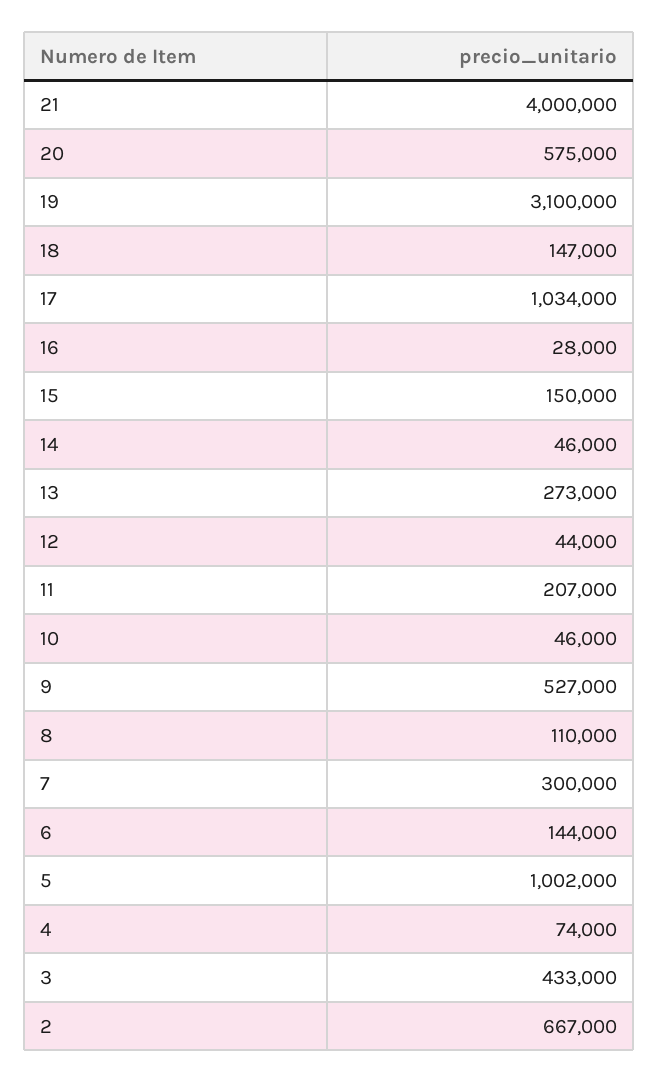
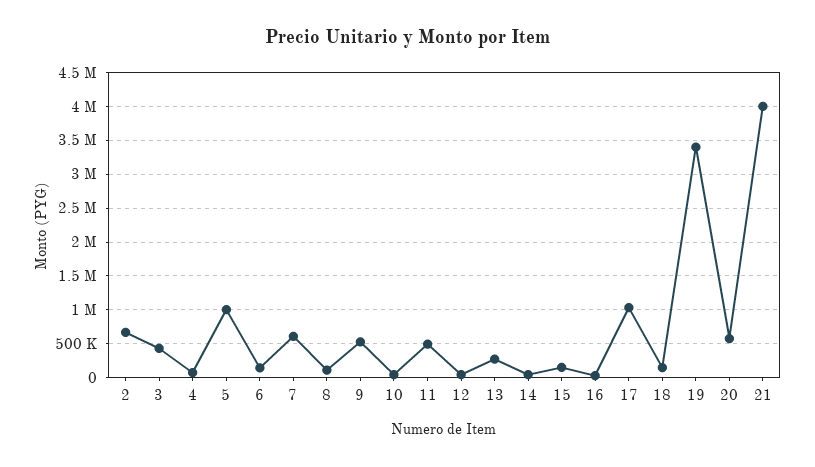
19: 3100000 -> 3400000
11: 207000 -> 500000
7: 300000 -> 600000

